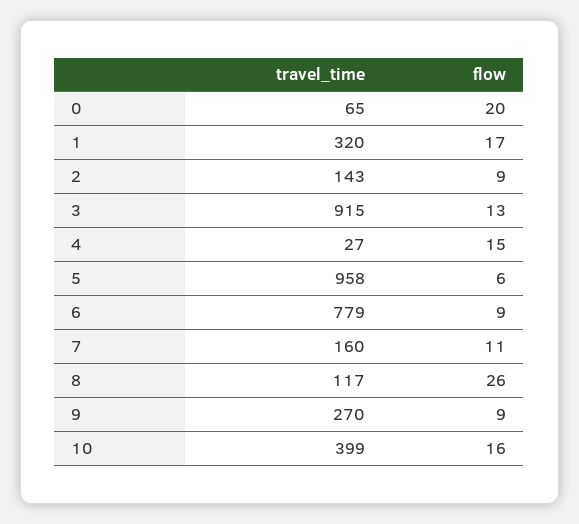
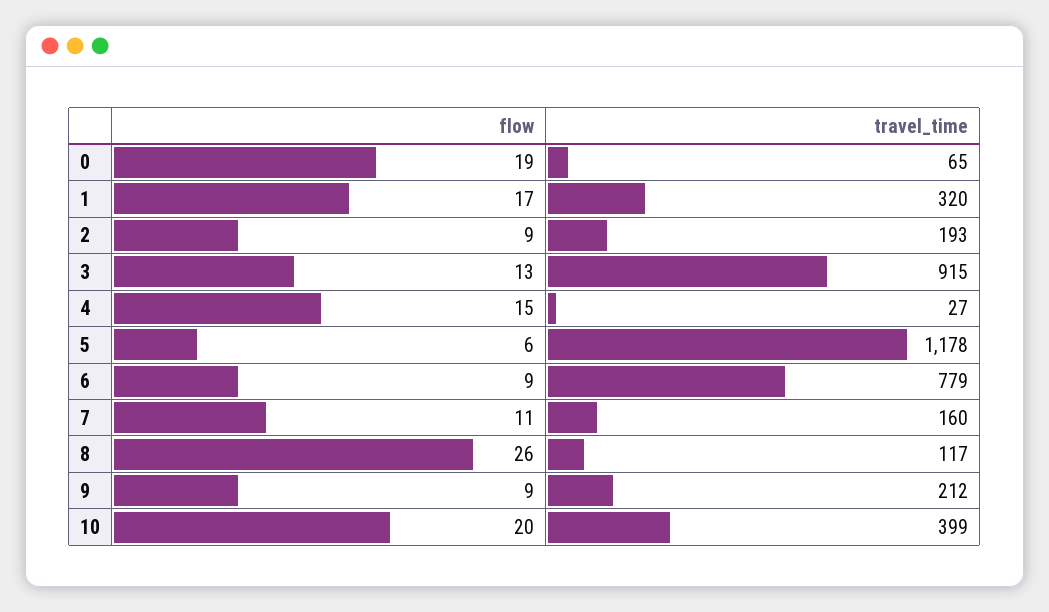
flow, 0: 20 -> 19
travel_time, 2: 143 -> 193
travel_time, 5: 958 -> 1178
travel_time, 9: 270 -> 212
flow, 10: 16 -> 20

